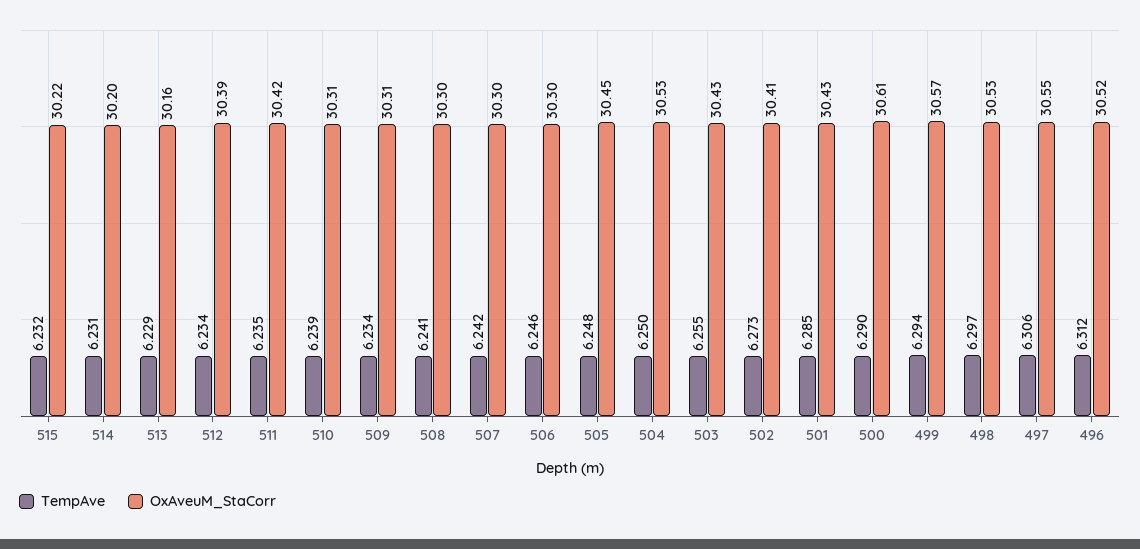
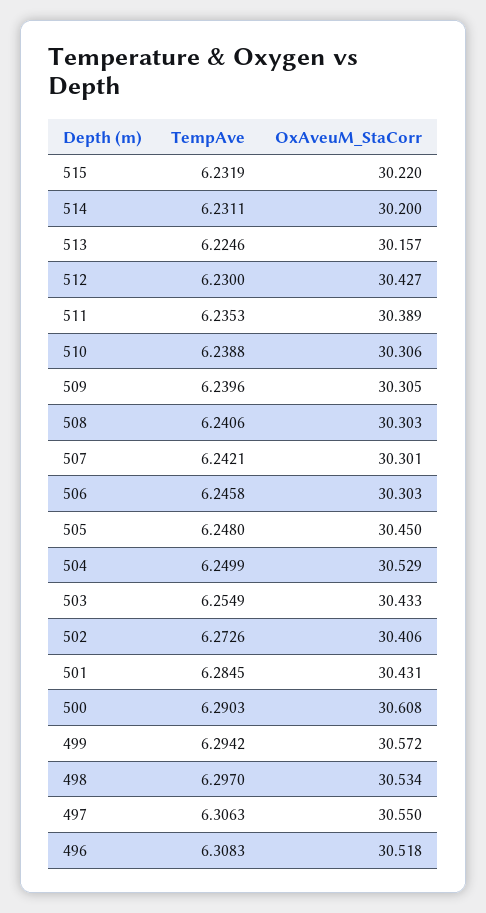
TempAve, 513: 6.229 -> 6.2246
TempAve, 512: 6.234 -> 6.23
OxAveuM_StaCorr, 512: 30.39 -> 30.427
OxAveuM_StaCorr, 511: 30.42 -> 30.389
TempAve, 509: 6.234 -> 6.2396
TempAve, 496: 6.312 -> 6.3083

